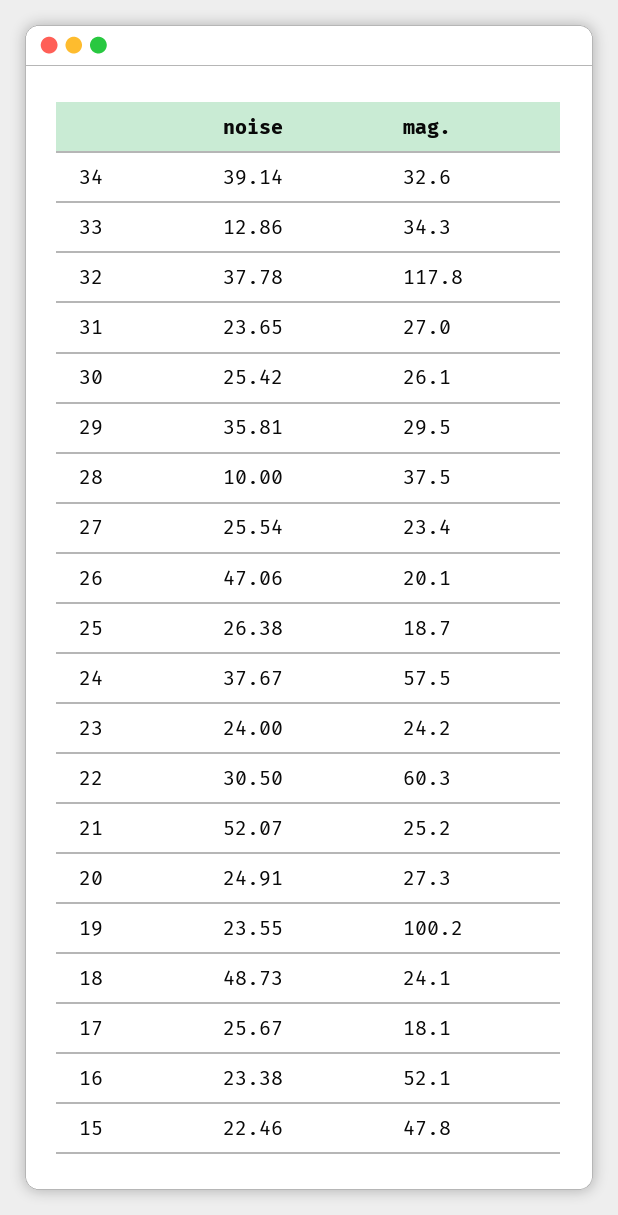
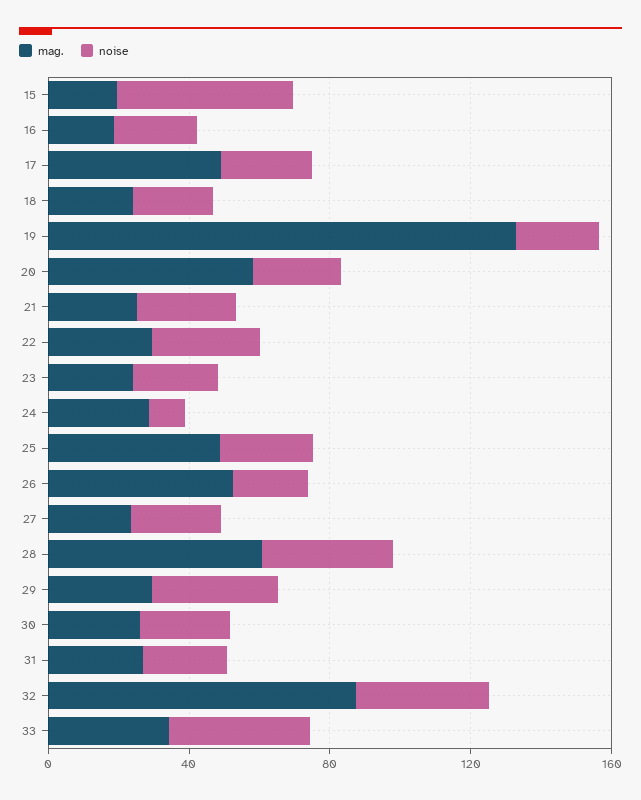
noise, 34: 39.14 -> none
mag., 34: 32.6 -> none
noise, 33: 12.86 -> 40
mag., 32: 117.8 -> 90
noise, 28: 10 -> 40
mag., 28: 37.5 -> 60
noise, 26: 47.06 -> 20
mag., 26: 20.1 -> 50
mag., 25: 18.7 -> 50
noise, 24: 37.67 -> 10
mag., 24: 57.5 -> 30
mag., 22: 60.3 -> 30
noise, 21: 52.07 -> 30
mag., 20: 27.3 -> 60
mag., 19: 100.2 -> 130
noise, 18: 48.73 -> 20
mag., 17: 18.1 -> 50
mag., 16: 52.1 -> 20
noise, 15: 22.46 -> 50
mag., 15: 47.8 -> 20

